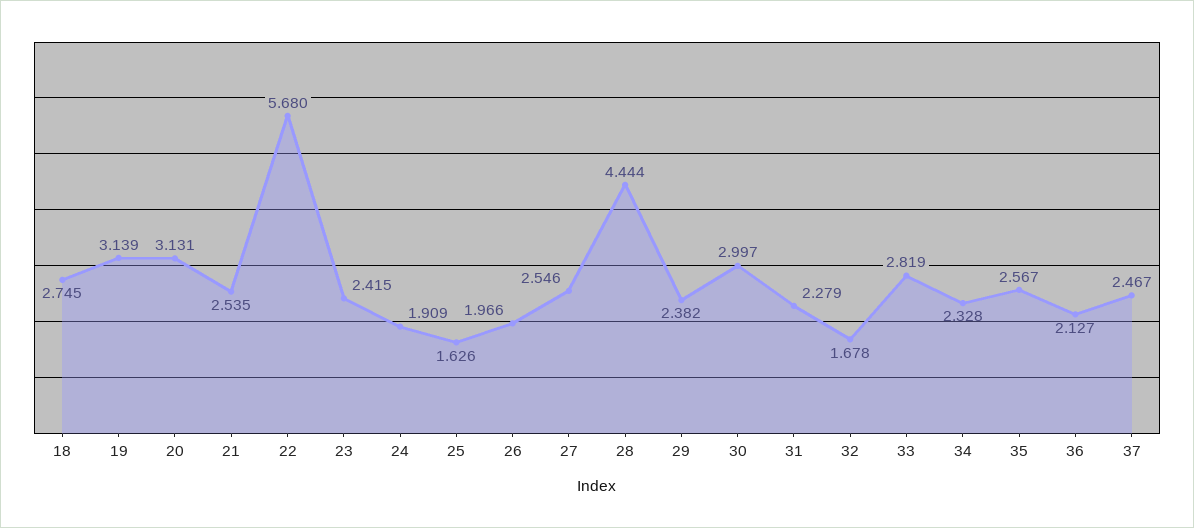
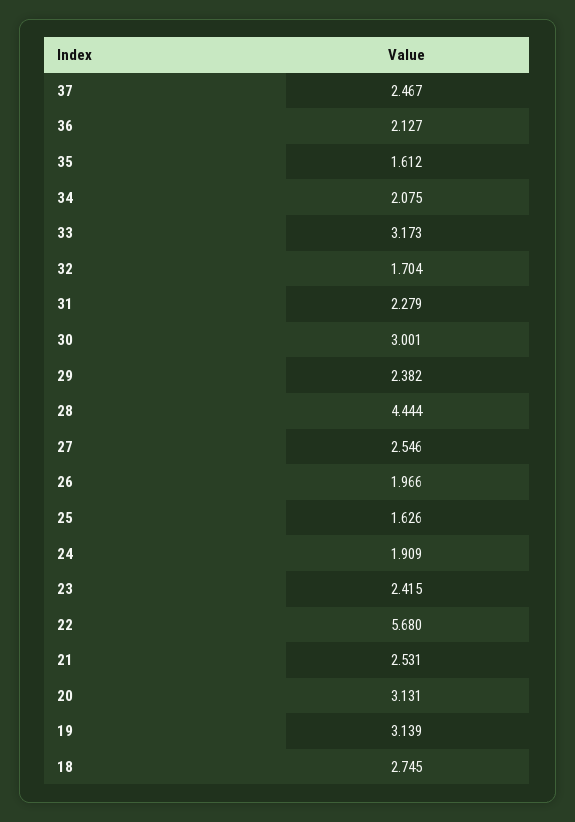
21: 2.535 -> 2.531
30: 2.997 -> 3.001
32: 1.678 -> 1.704
33: 2.819 -> 3.173
34: 2.328 -> 2.075
35: 2.567 -> 1.612

